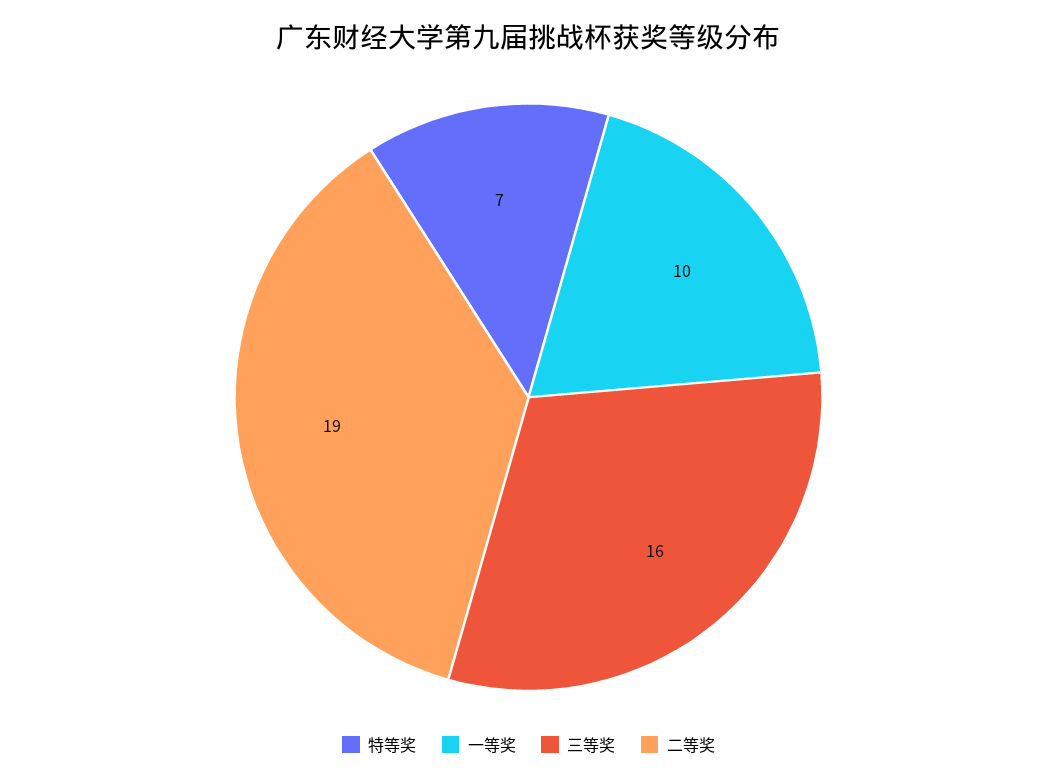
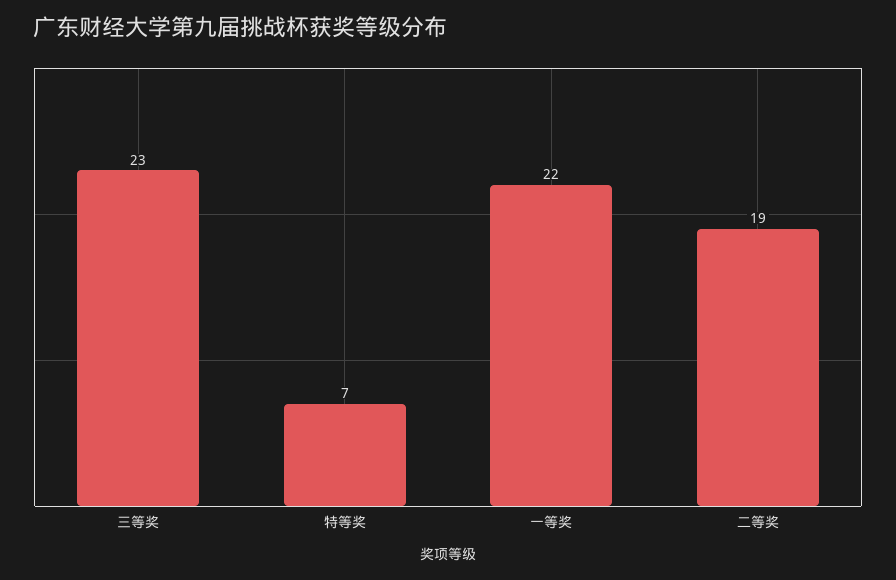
一等奖: 10 -> 22
三等奖: 16 -> 23

